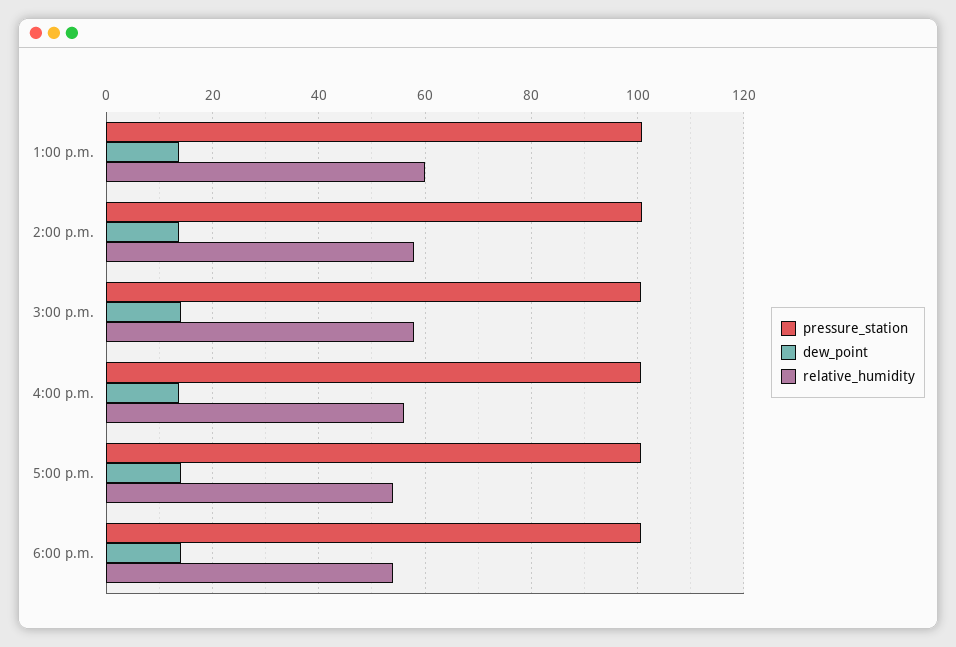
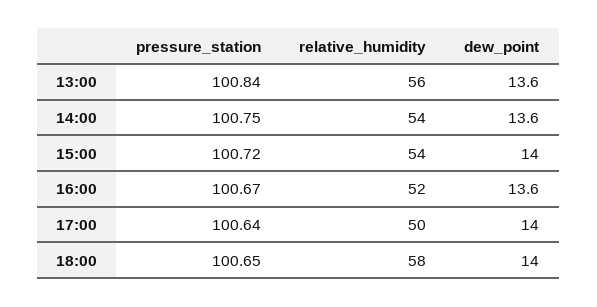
relative_humidity, 1:00 p.m.: 60 -> 56
relative_humidity, 2:00 p.m.: 58 -> 54
relative_humidity, 3:00 p.m.: 58 -> 54
relative_humidity, 4:00 p.m.: 56 -> 52
relative_humidity, 5:00 p.m.: 54 -> 50
relative_humidity, 6:00 p.m.: 54 -> 58

